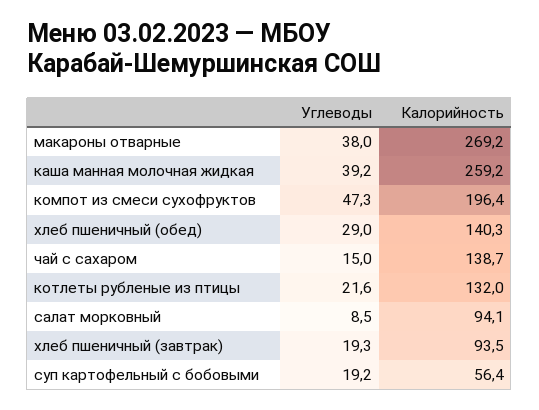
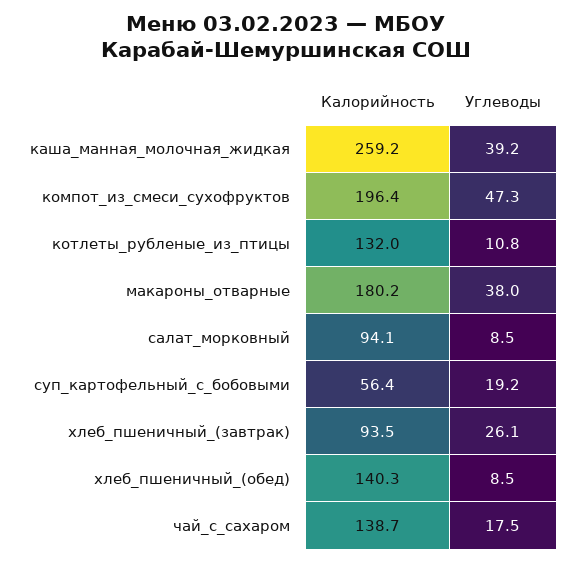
Калорийность, макароны отварные: 269.2 -> 180.2
Углеводы, хлеб пшеничный (обед): 29 -> 8.5
Углеводы, чай с сахаром: 15 -> 17.5
Углеводы, котлеты рубленые из птицы: 21.6 -> 10.8
Углеводы, хлеб пшеничный (завтрак): 19.3 -> 26.1

